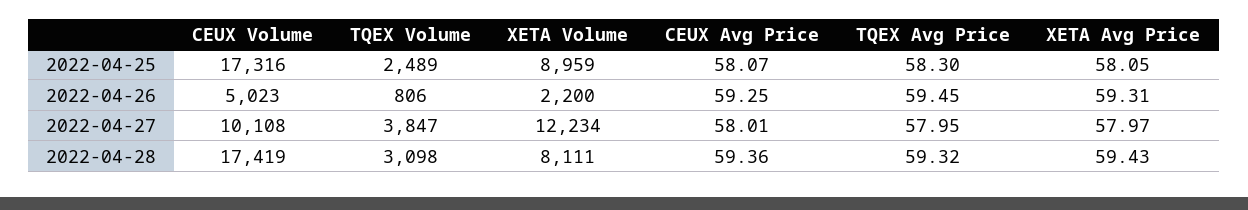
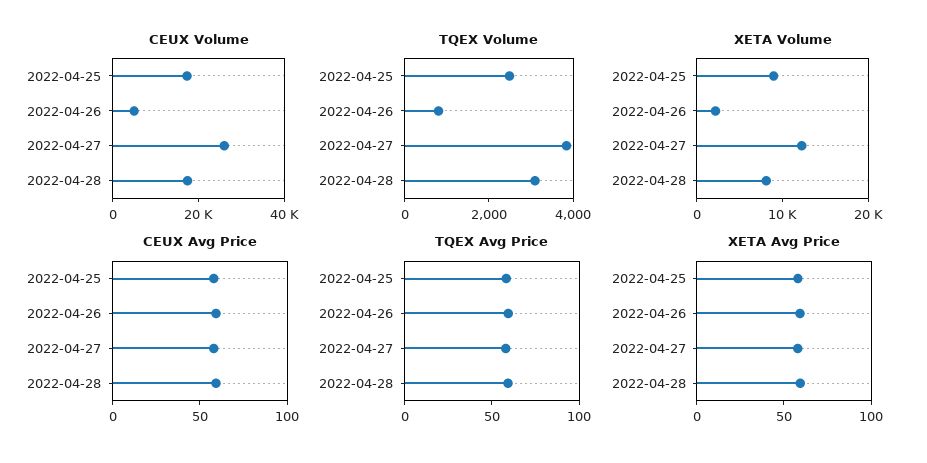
CEUX Volume, 2022-04-27: 10108 -> 25000

